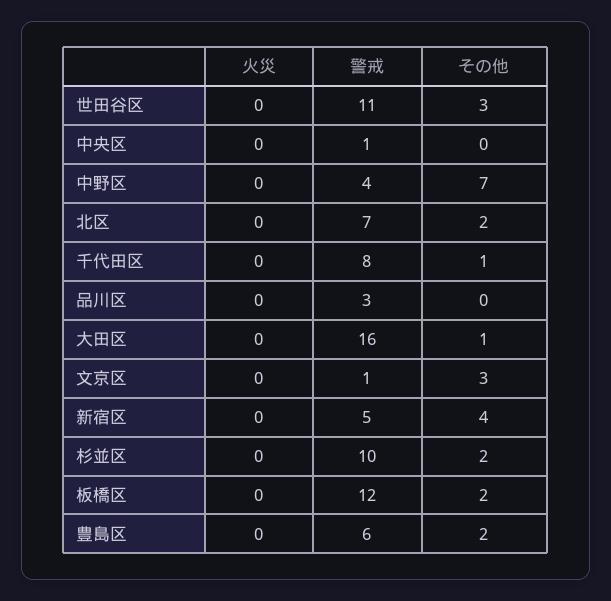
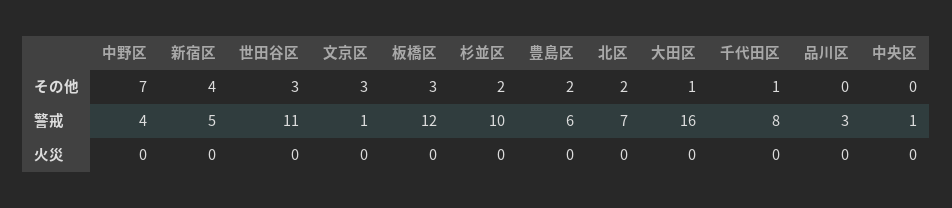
その他, 板橋区: 2 -> 3

